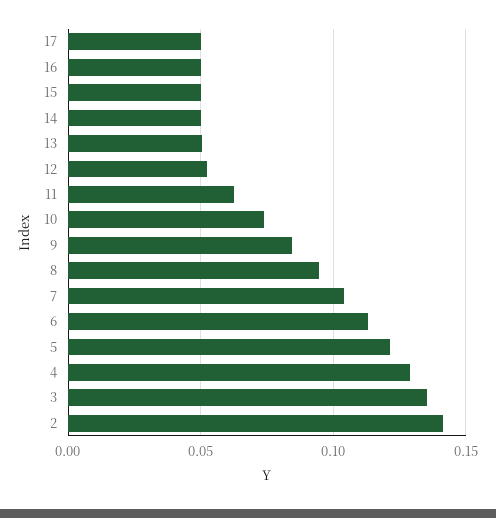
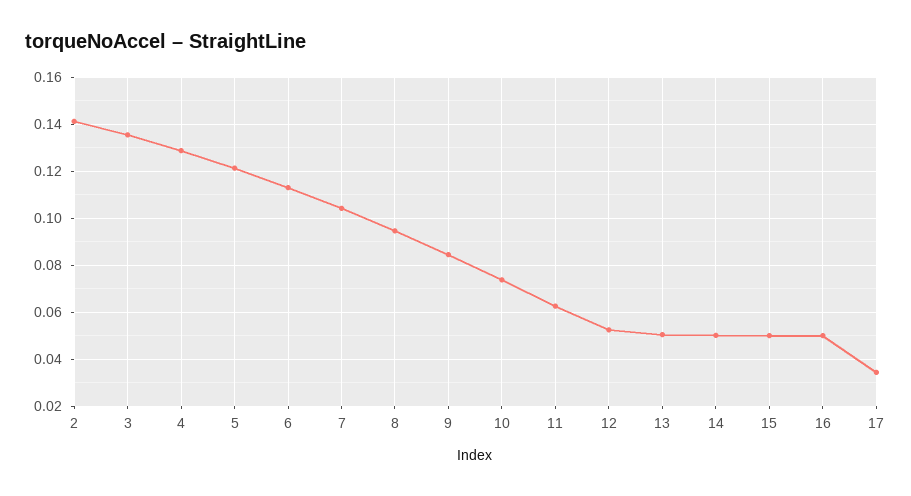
17: 0.05 -> 0.035

